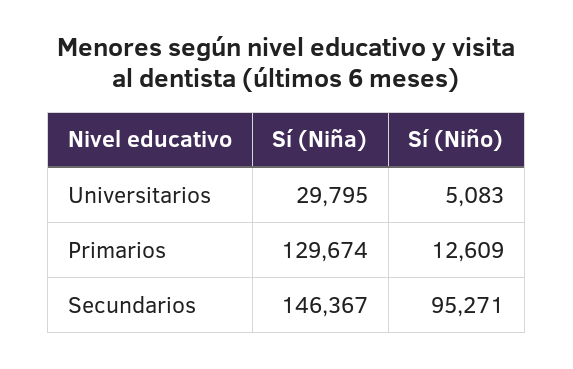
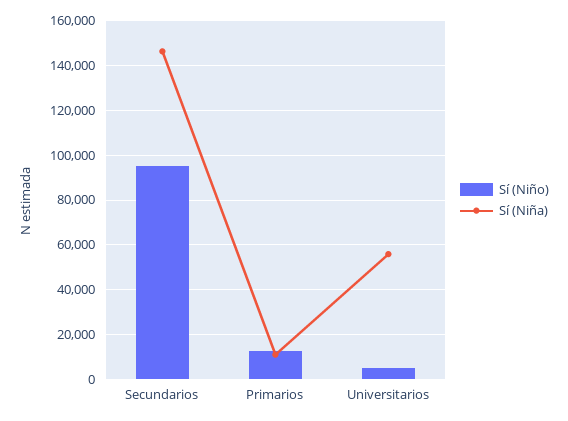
Sí (Niña), Universitarios: 29795 -> 55000
Sí (Niña), Primarios: 129674 -> 10000

